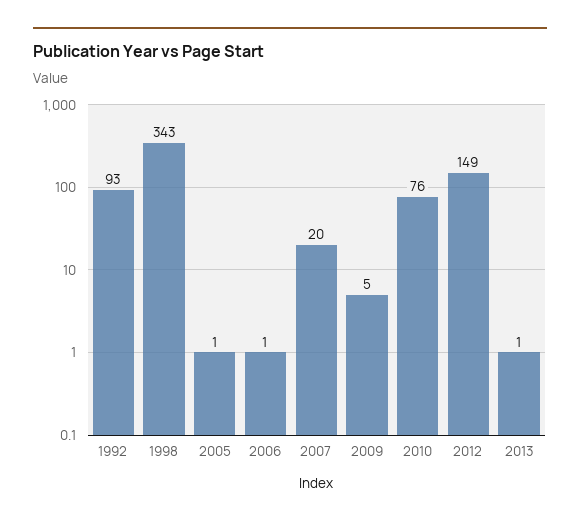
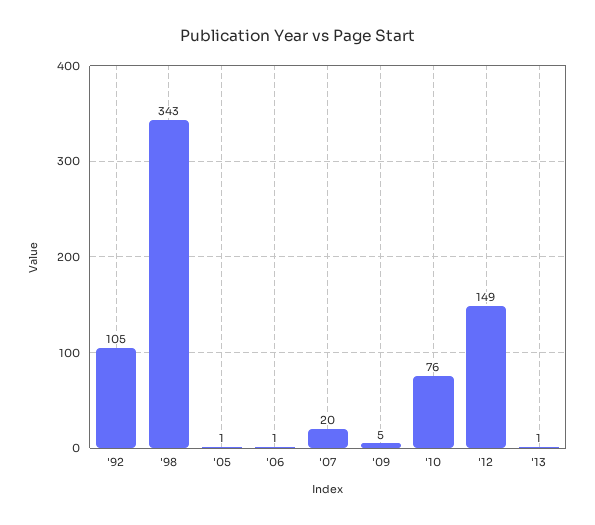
1992: 93 -> 105

